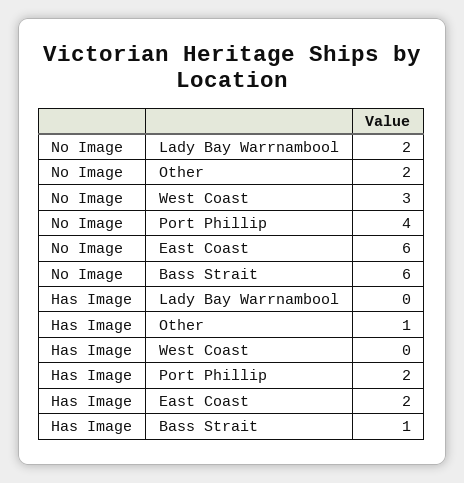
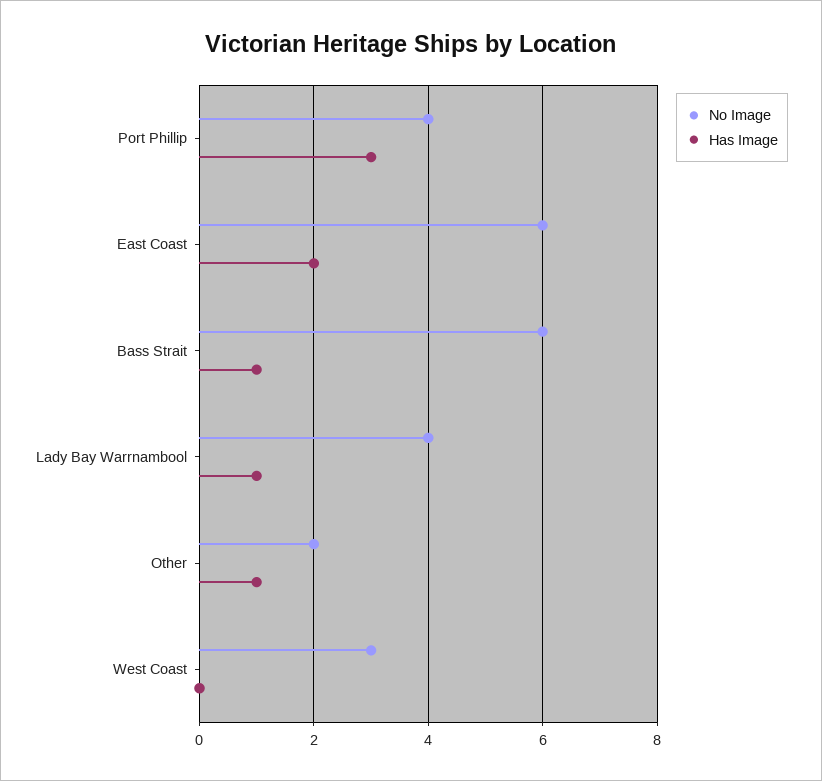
No Image, Lady Bay Warrnambool: 2 -> 4
Has Image, Lady Bay Warrnambool: 0 -> 1
Has Image, Port Phillip: 2 -> 3

